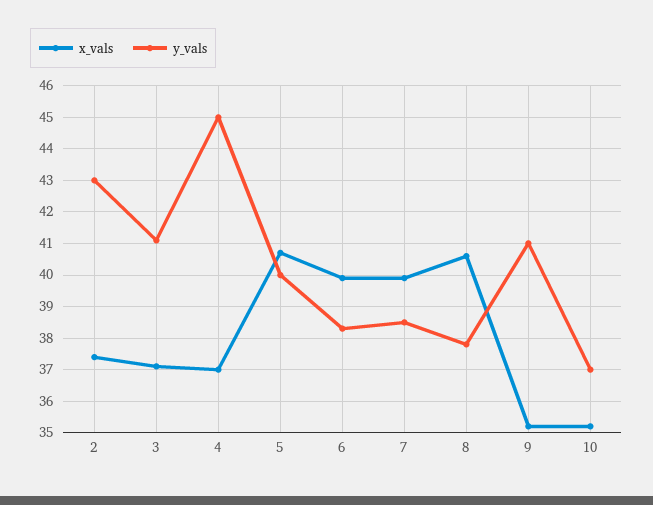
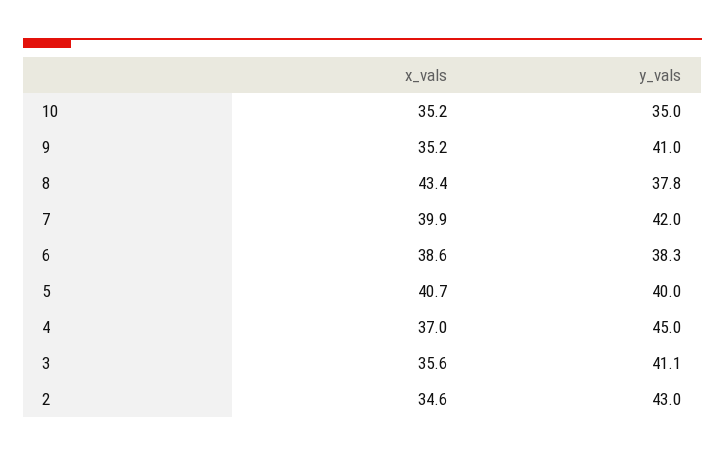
x_vals, 2: 37.5 -> 34.6
x_vals, 3: 37 -> 35.6
x_vals, 6: 40 -> 38.6
y_vals, 7: 38.5 -> 42
x_vals, 8: 40.5 -> 43.4
y_vals, 10: 37 -> 35

